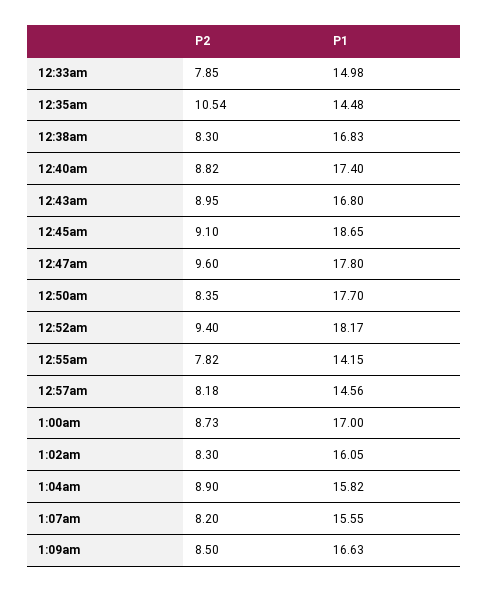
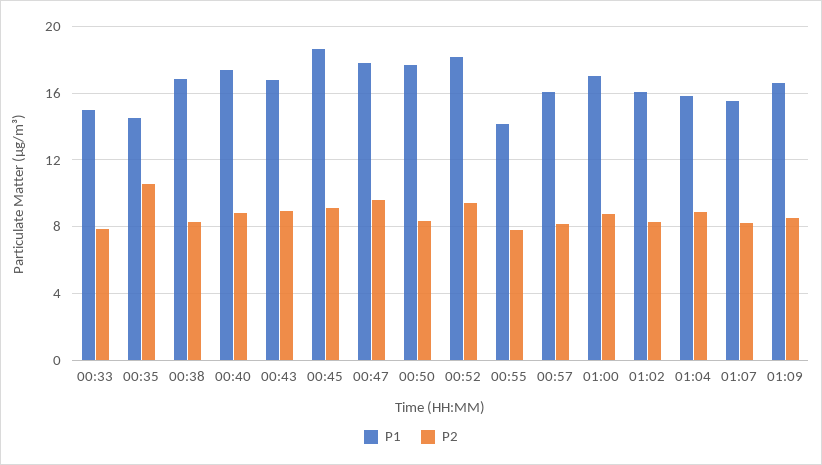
P1, 12:57am: 14.56 -> 16

